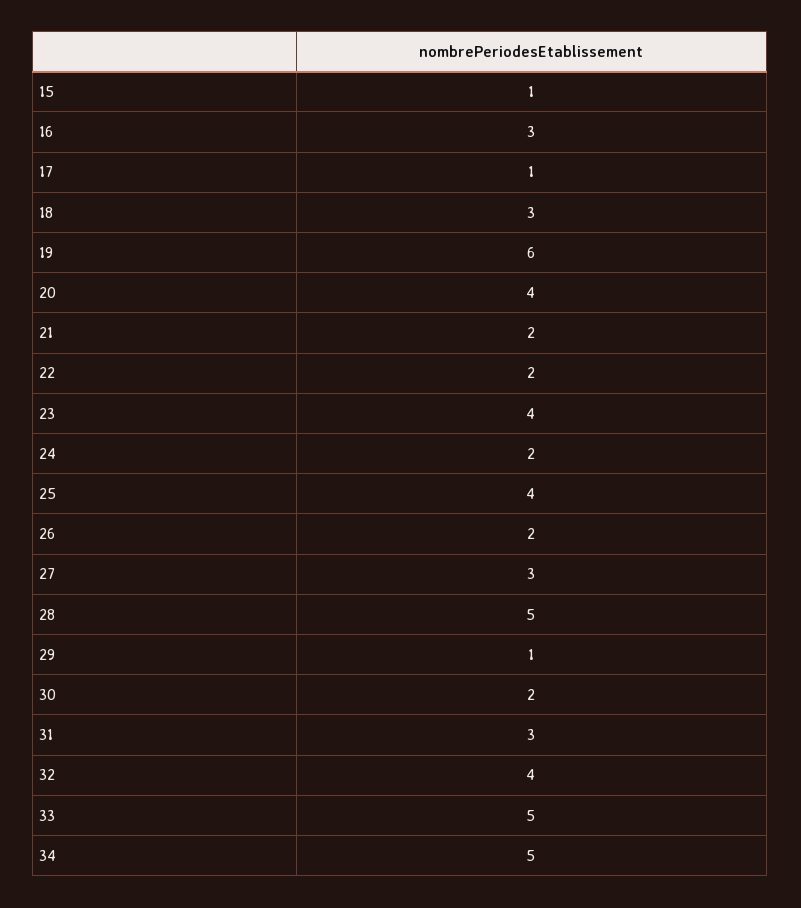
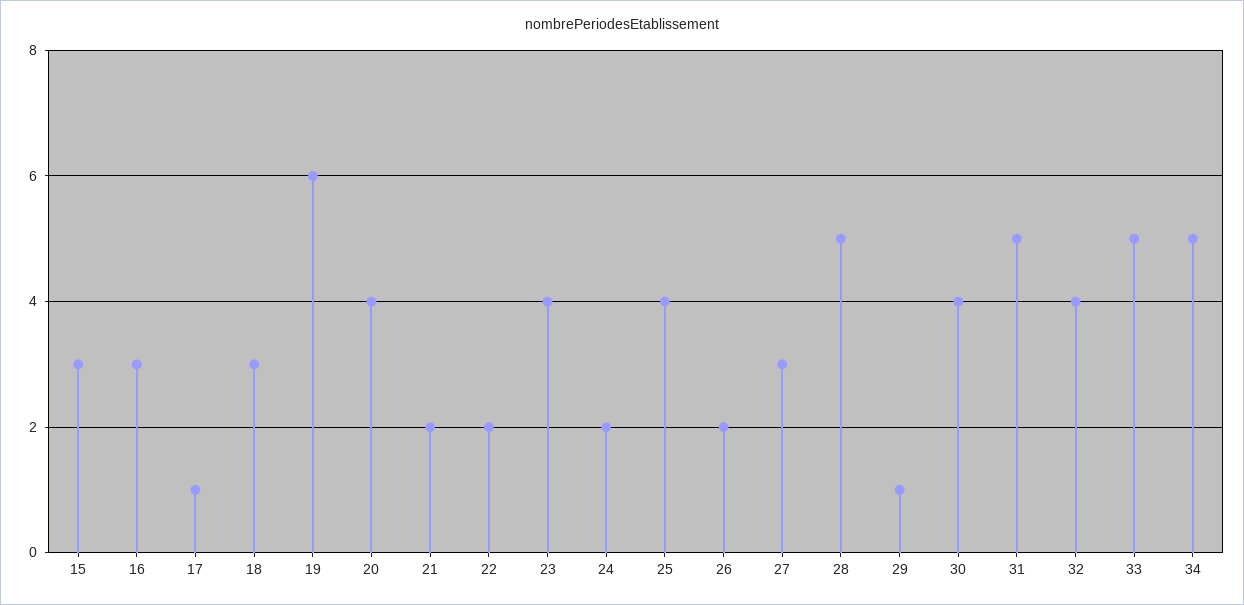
15: 1 -> 3
30: 2 -> 4
31: 3 -> 5

